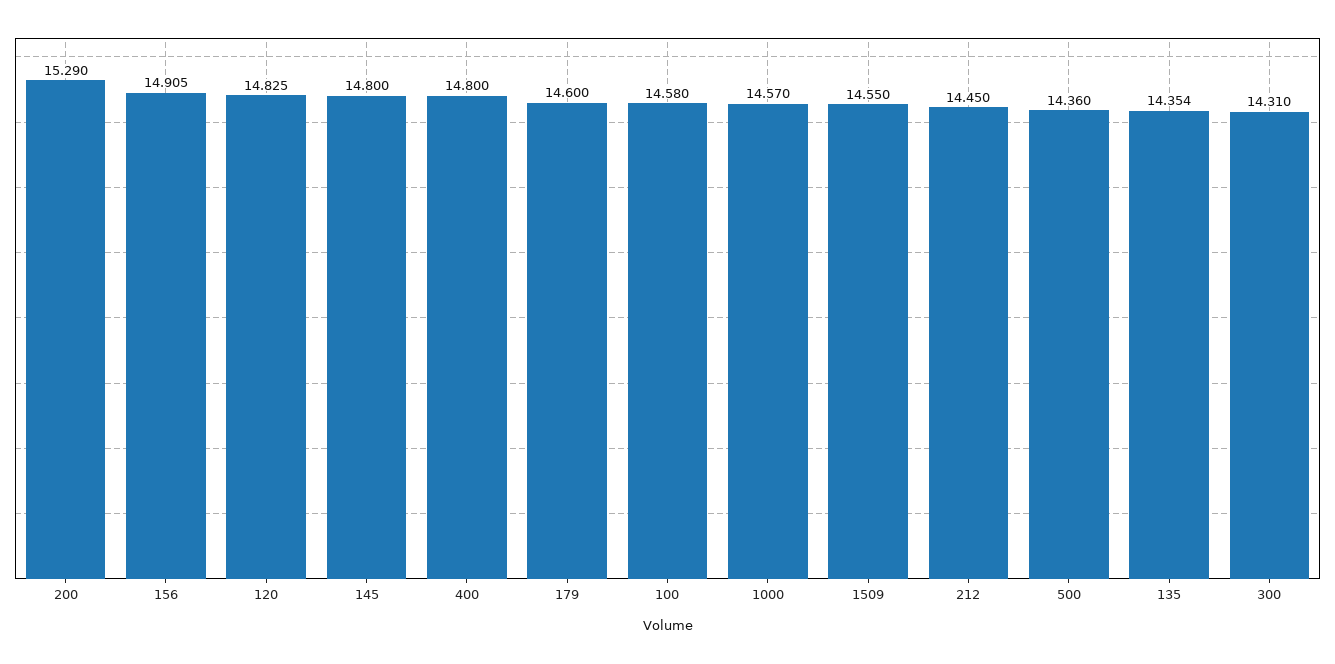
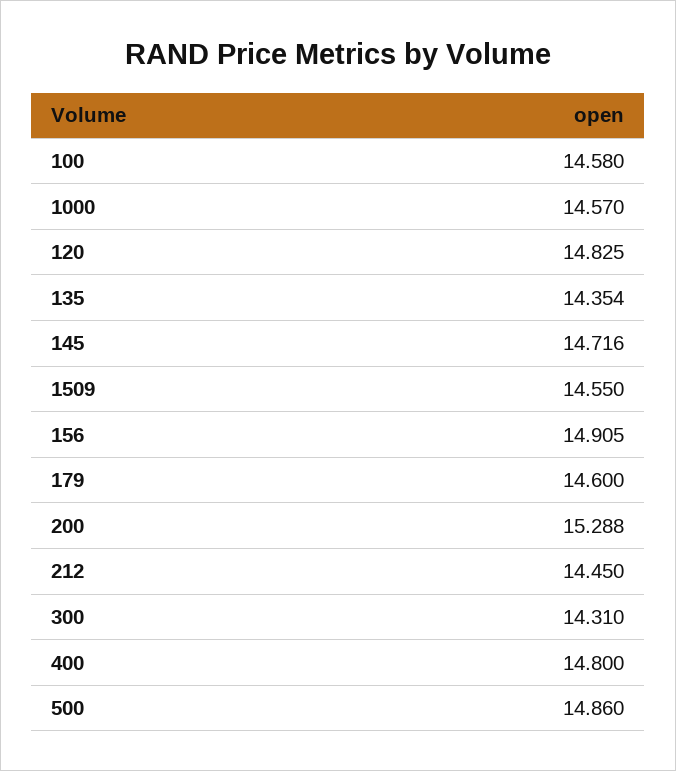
200: 15.29 -> 15.288
145: 14.8 -> 14.716
500: 14.36 -> 14.86

